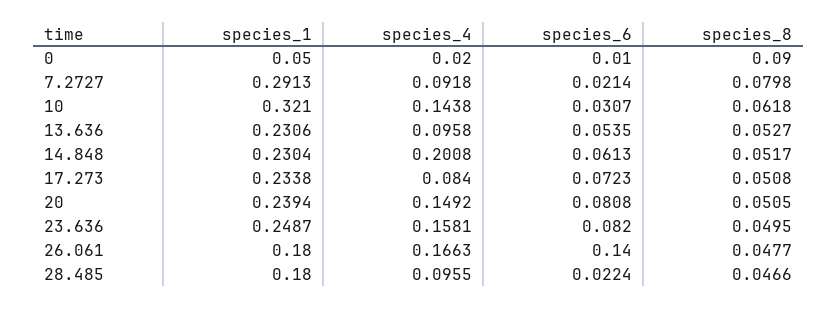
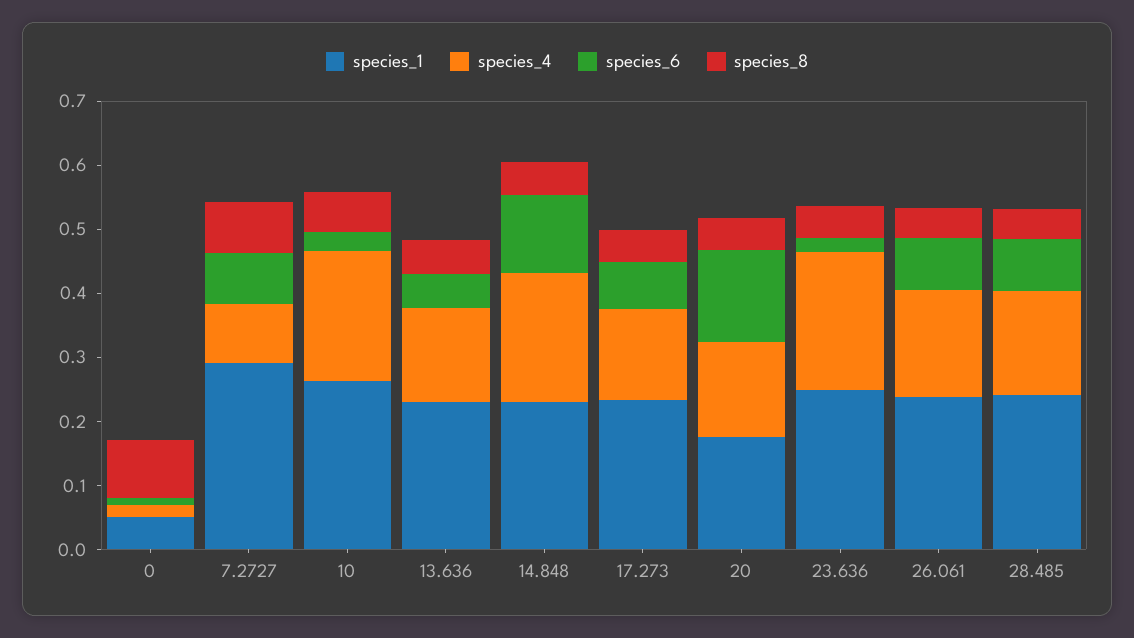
species_6, 7.2727: 0.0214 -> 0.08
species_1, 10: 0.321 -> 0.26
species_4, 10: 0.1438 -> 0.2
species_4, 13.636: 0.0958 -> 0.14
species_6, 14.848: 0.0613 -> 0.12
species_4, 17.273: 0.084 -> 0.14
species_1, 20: 0.2394 -> 0.18
species_6, 20: 0.0808 -> 0.14
species_4, 23.636: 0.1581 -> 0.22
species_6, 23.636: 0.082 -> 0.02
species_1, 26.061: 0.18 -> 0.24
species_6, 26.061: 0.14 -> 0.08
species_1, 28.485: 0.18 -> 0.24
species_4, 28.485: 0.0955 -> 0.16
species_6, 28.485: 0.0224 -> 0.08

